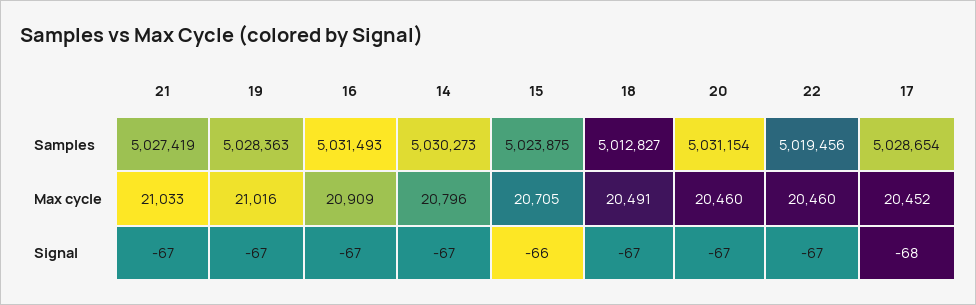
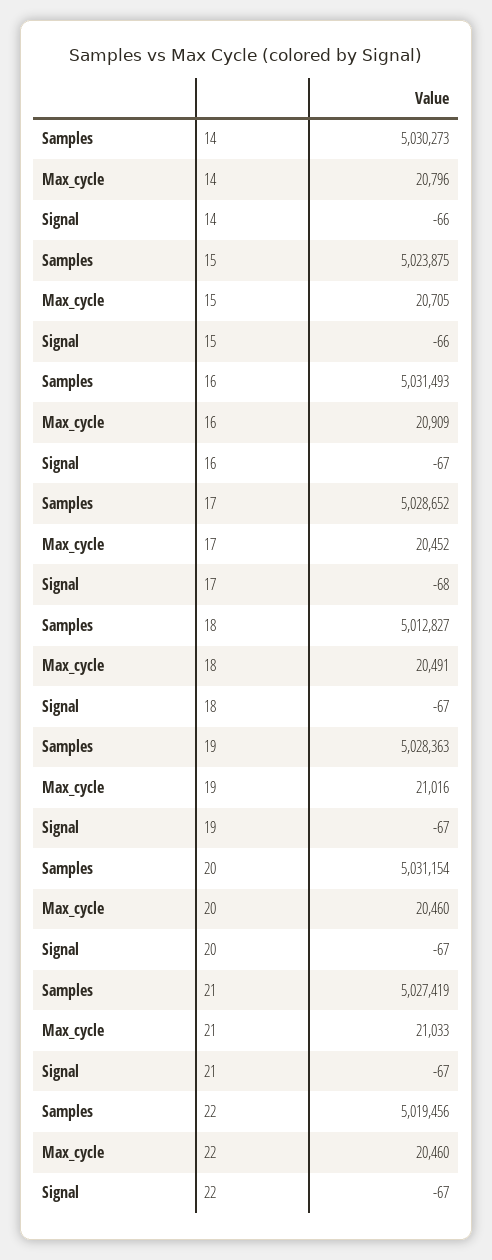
17, Samples: 5028654 -> 5028652
14, Signal: -67 -> -66

